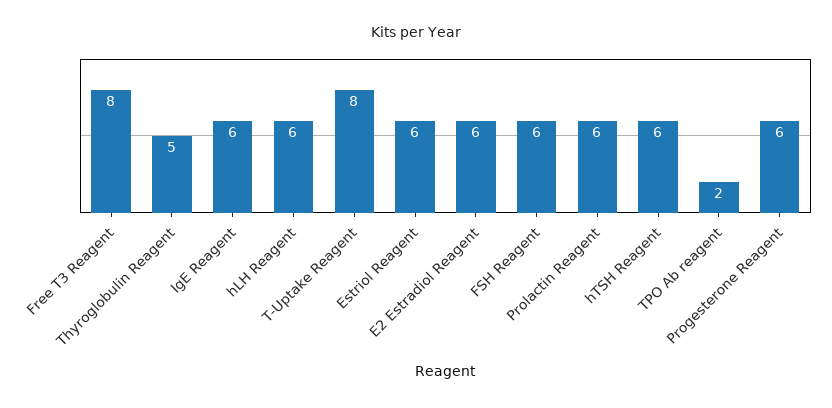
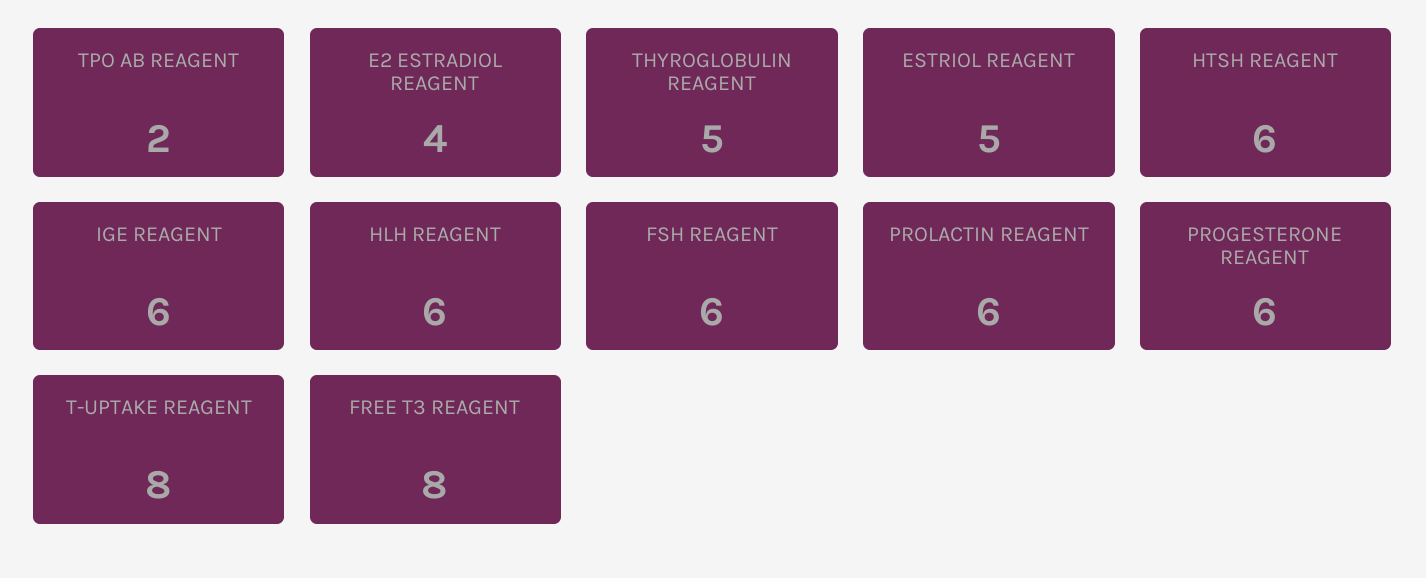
Estriol Reagent: 6 -> 5
E2 Estradiol Reagent: 6 -> 4

